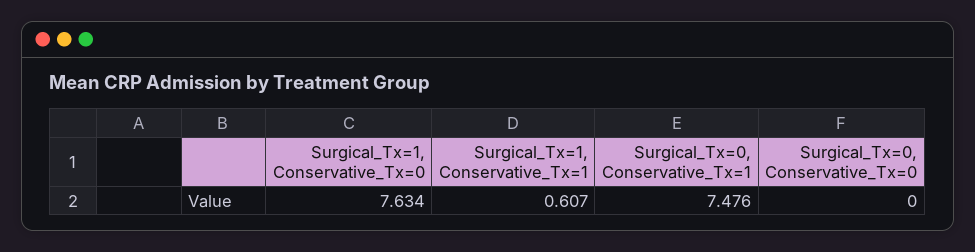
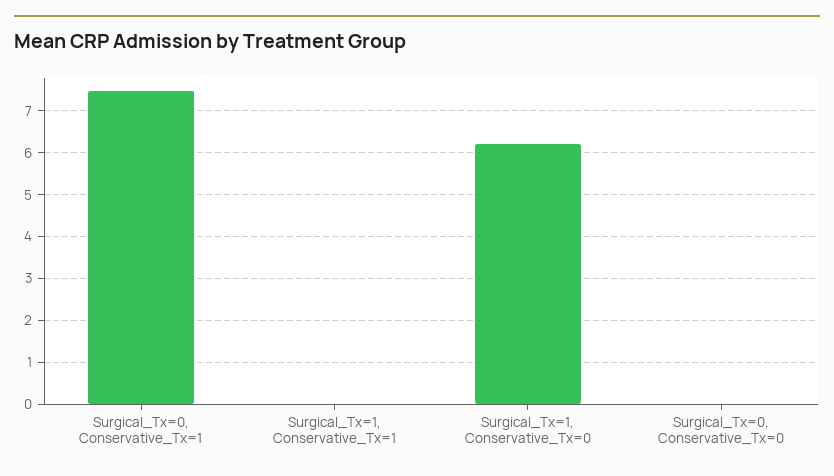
Surgical_Tx=1, Conservative_Tx=0: 7.634 -> 6.2
Surgical_Tx=1, Conservative_Tx=1: 0.607 -> 0

